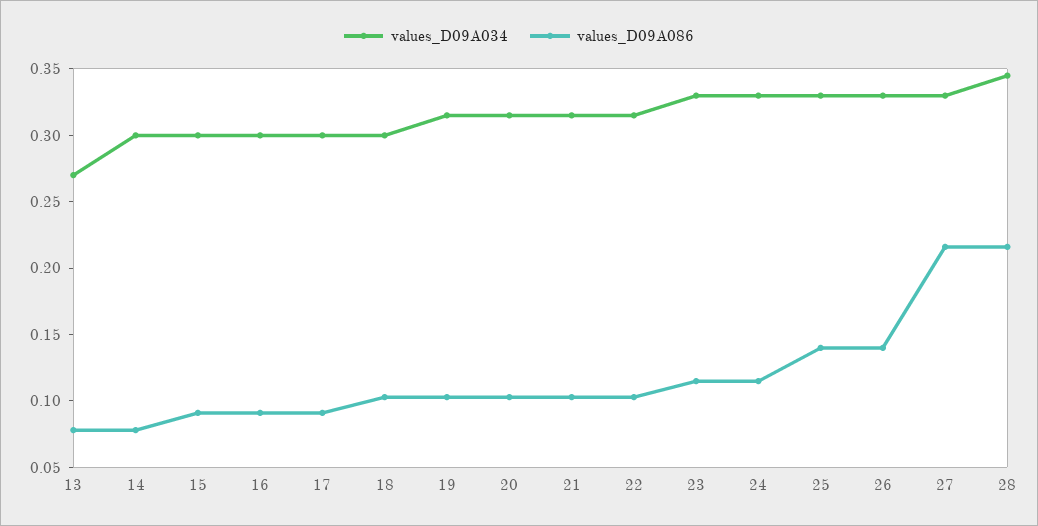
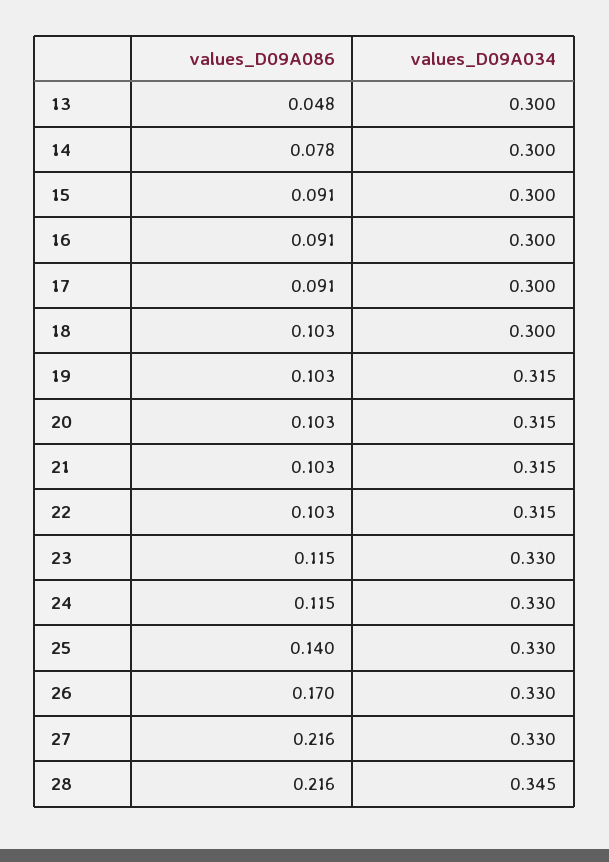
values_D09A034, 13: 0.27 -> 0.3
values_D09A086, 13: 0.08 -> 0.048
values_D09A086, 26: 0.14 -> 0.17

